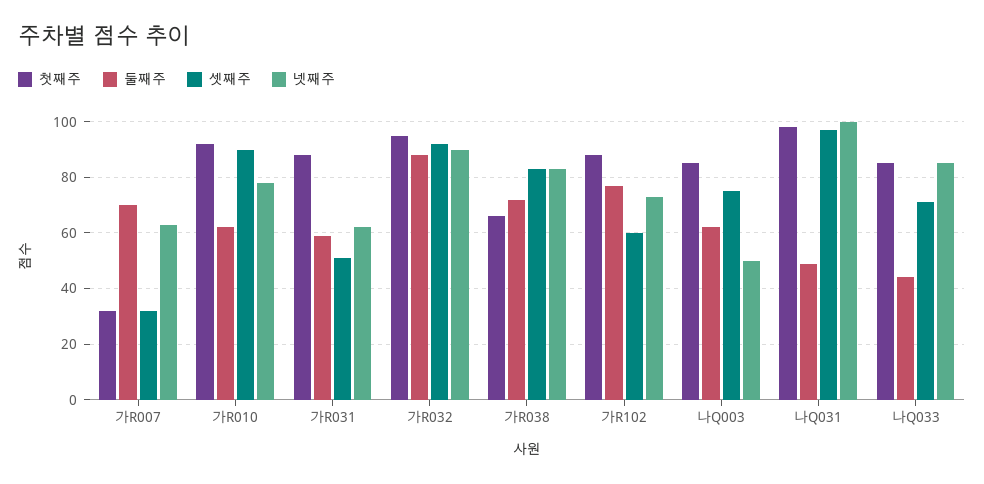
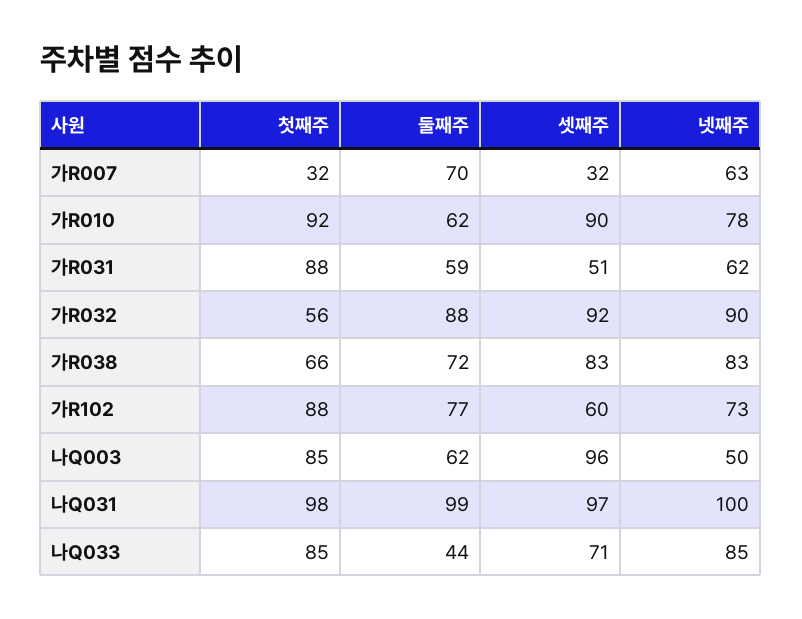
첫째주, 가R032: 95 -> 56
셋째주, 나Q003: 75 -> 96
둘째주, 나Q031: 50 -> 99

